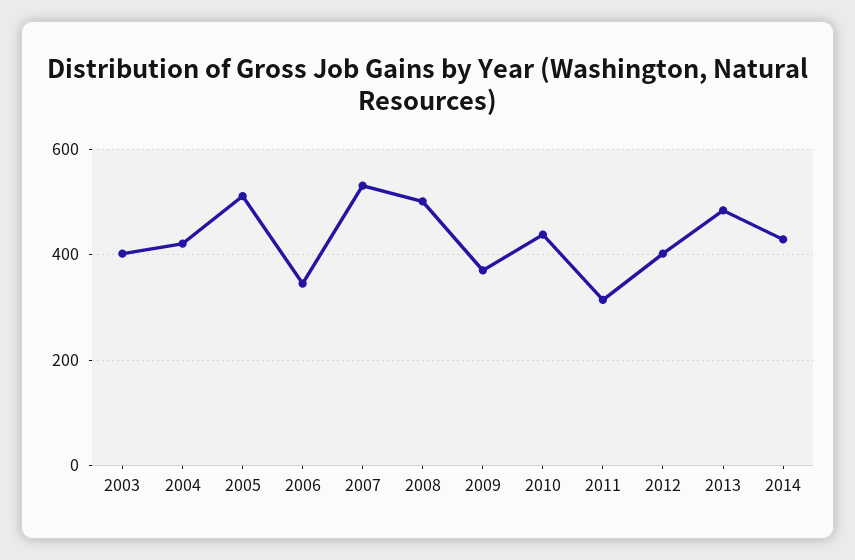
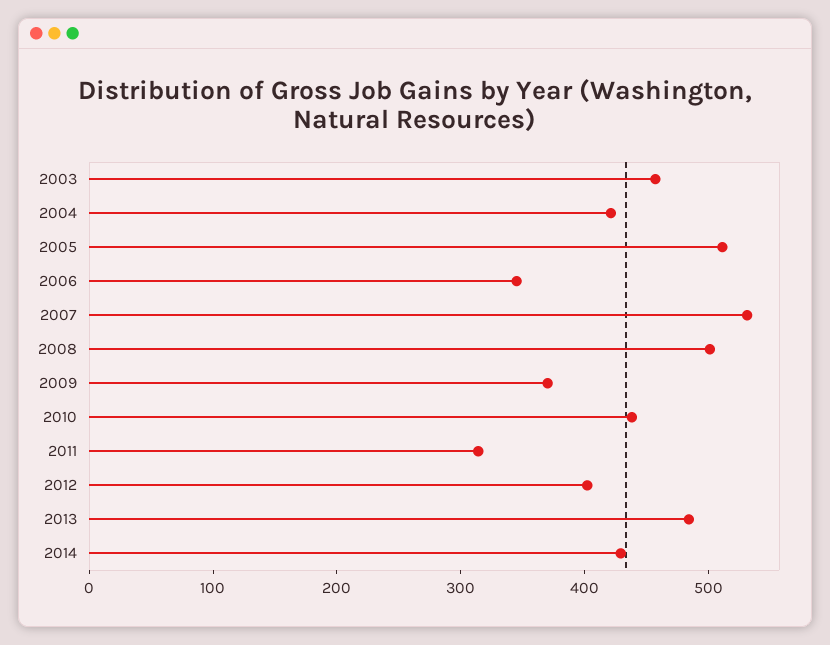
2003: 400 -> 460

